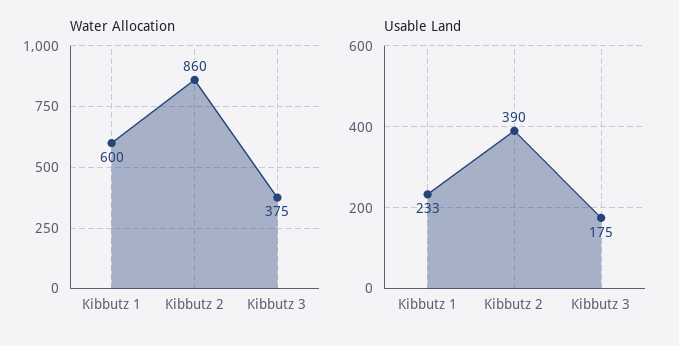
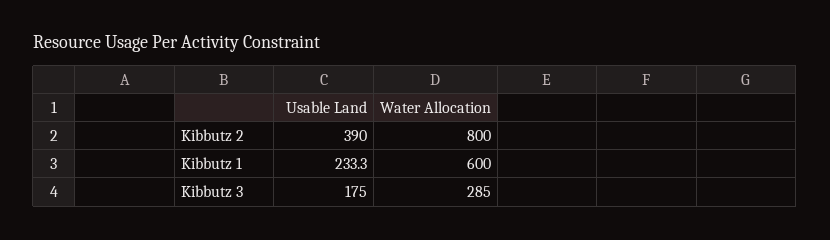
Water Allocation, Kibbutz 2: 860 -> 800
Water Allocation, Kibbutz 3: 375 -> 285

